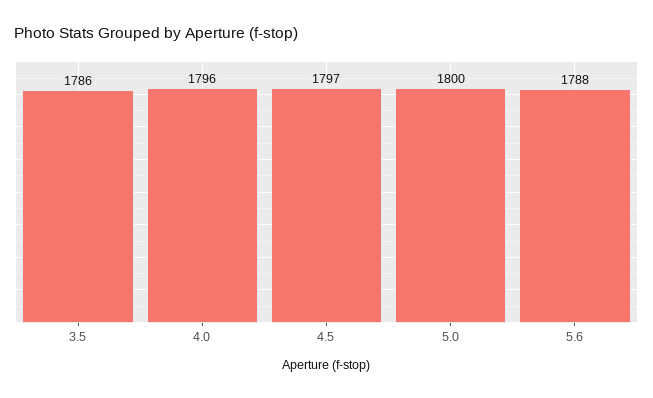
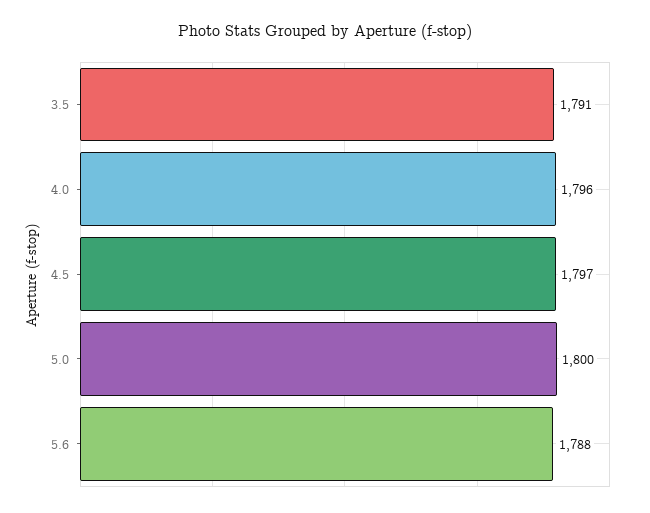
3.5: 1786 -> 1791

